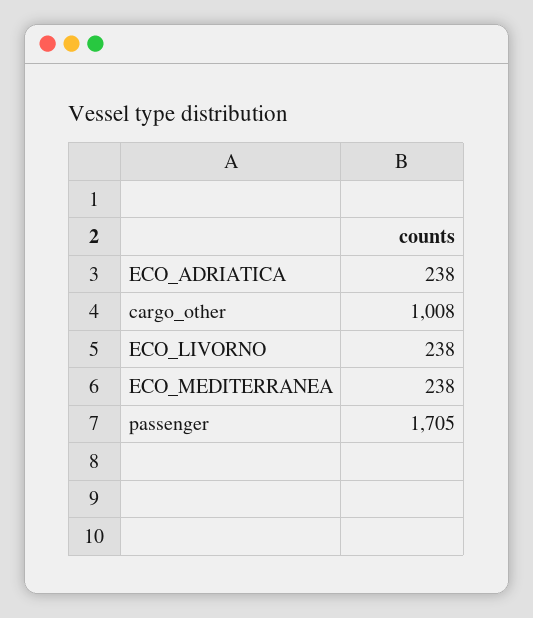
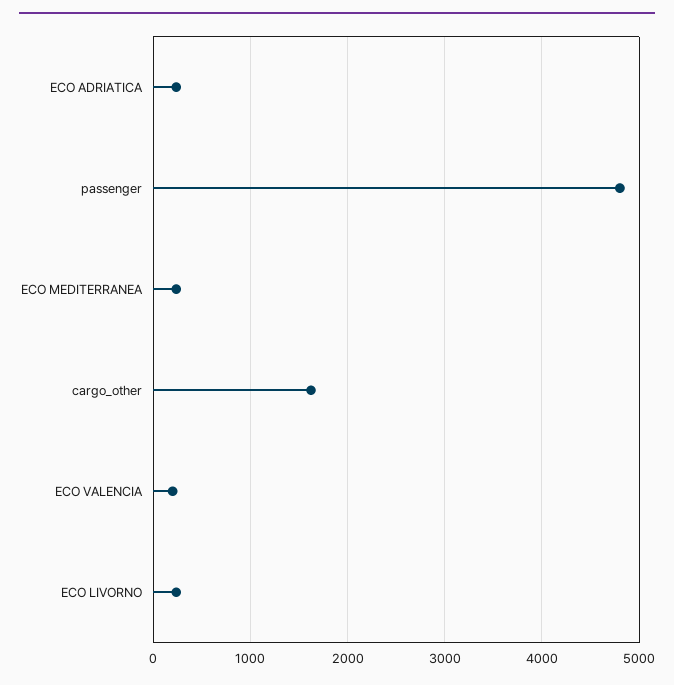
cargo_other: 1008 -> 1600
passenger: 1705 -> 4800
ECO VALENCIA: none -> 200

